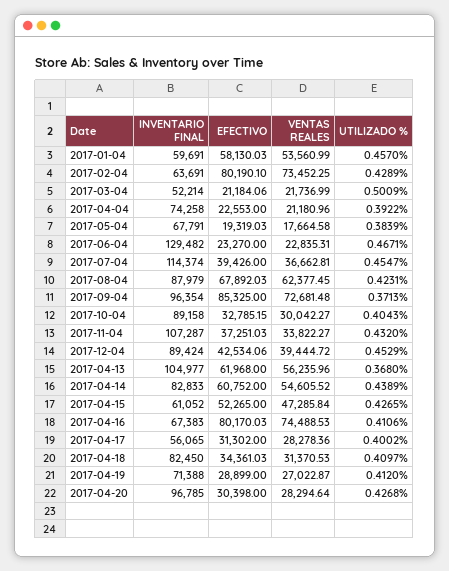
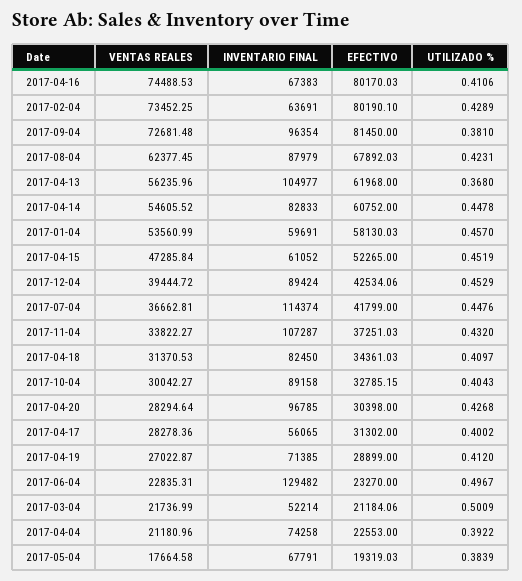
UTILIZADO %, 2017-06-04: 0.4671 -> 0.4967
EFECTIVO, 2017-07-04: 39426 -> 41799
UTILIZADO %, 2017-07-04: 0.4547 -> 0.4476
EFECTIVO, 2017-09-04: 85325 -> 81450
UTILIZADO %, 2017-09-04: 0.3713 -> 0.381
UTILIZADO %, 2017-04-14: 0.4389 -> 0.4478
UTILIZADO %, 2017-04-15: 0.4265 -> 0.4519
INVENTARIO FINAL, 2017-04-19: 71388 -> 71385

